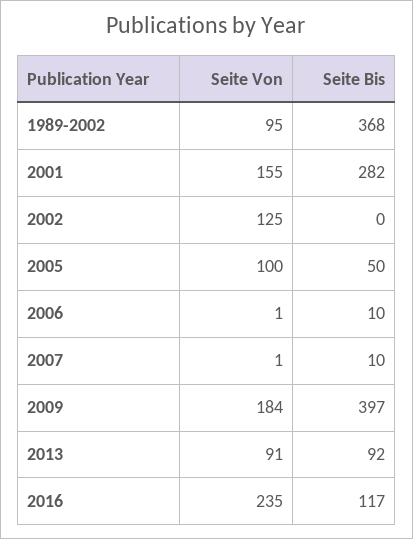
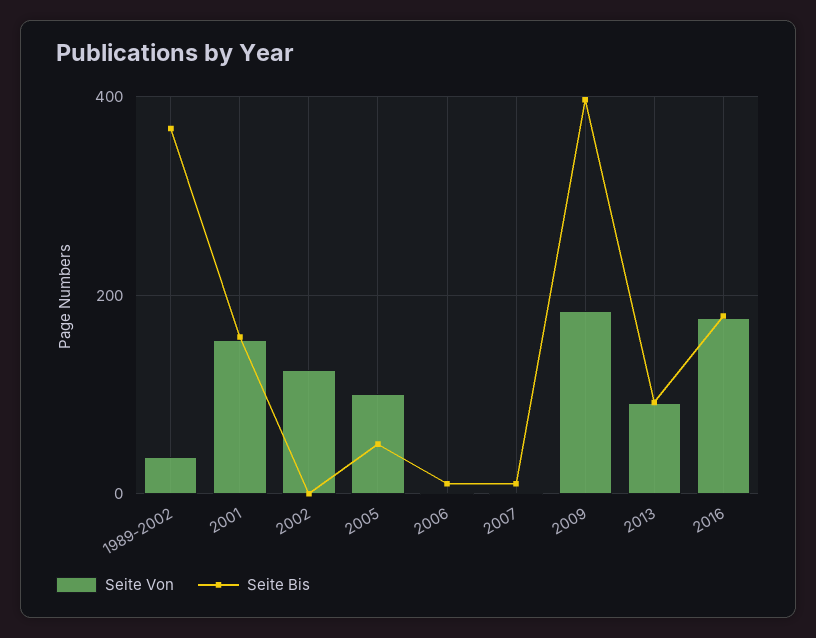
Seite Von, 1989-2002: 95 -> 40
Seite Bis, 2001: 282 -> 160
Seite Von, 2016: 235 -> 180
Seite Bis, 2016: 117 -> 180

